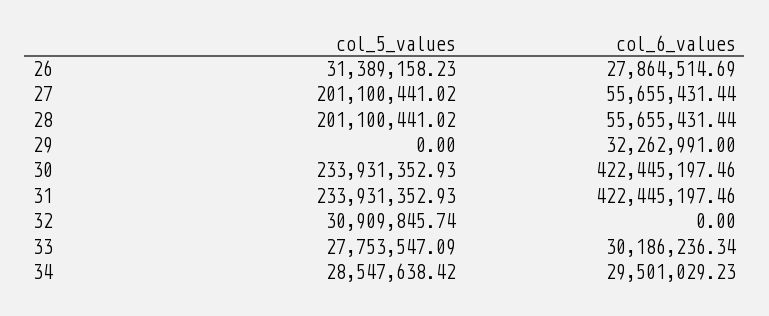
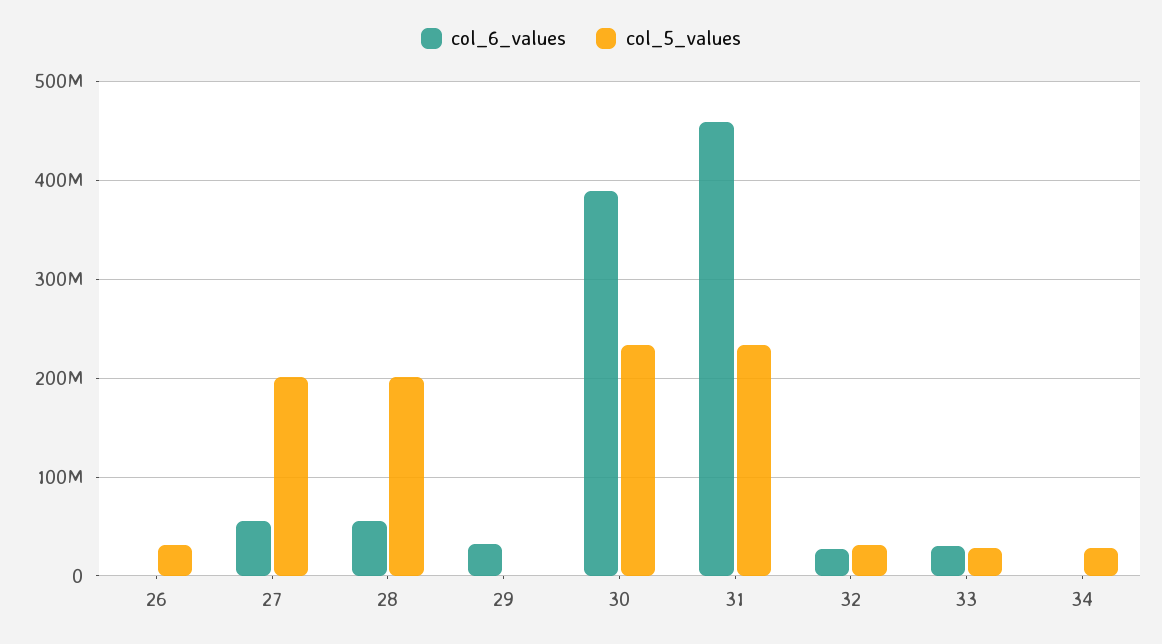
col_6_values, 26: 27864514.69 -> 0
col_6_values, 30: 422445197.46 -> 390000000
col_6_values, 31: 422445197.46 -> 460000000
col_6_values, 32: 0 -> 30000000
col_6_values, 34: 29501029.23 -> 0

